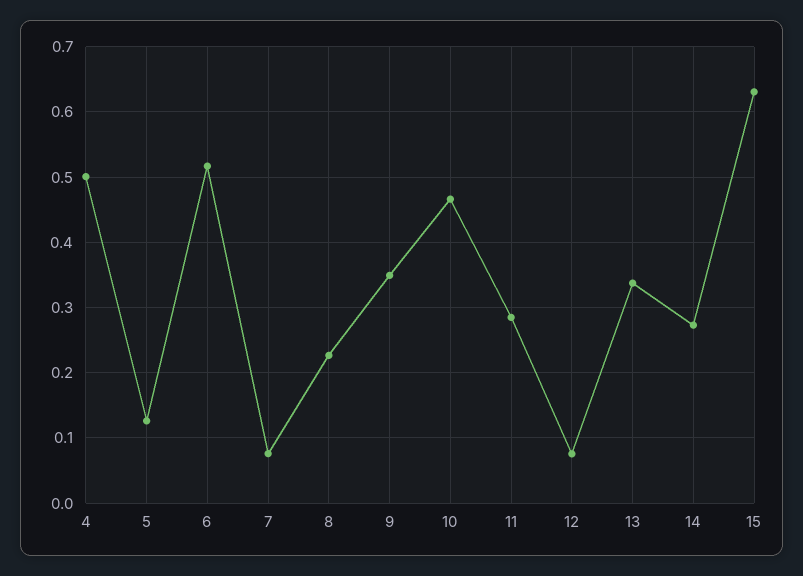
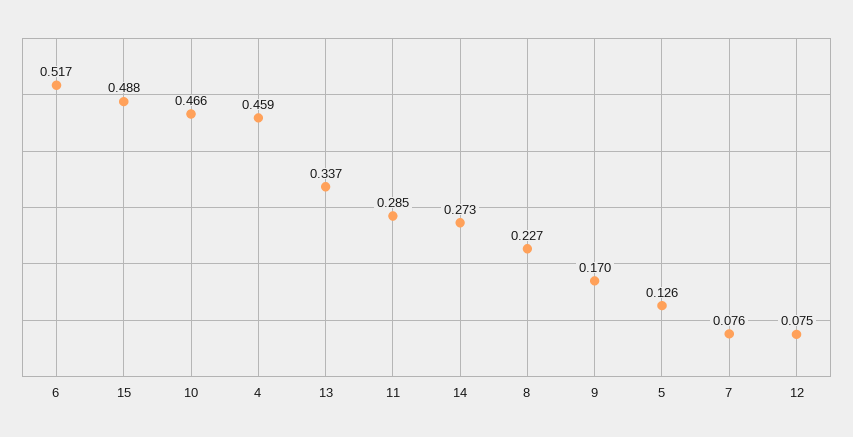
4: 0.5 -> 0.459
9: 0.35 -> 0.17
15: 0.63 -> 0.488

